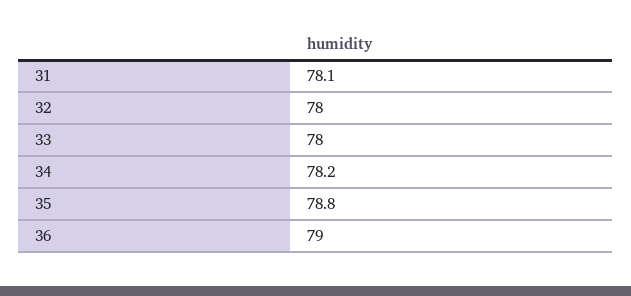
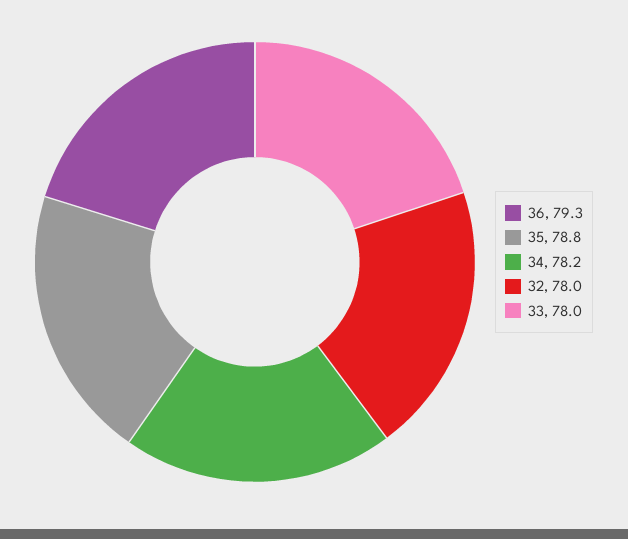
31: 78.1 -> none
36: 79 -> 79.3

